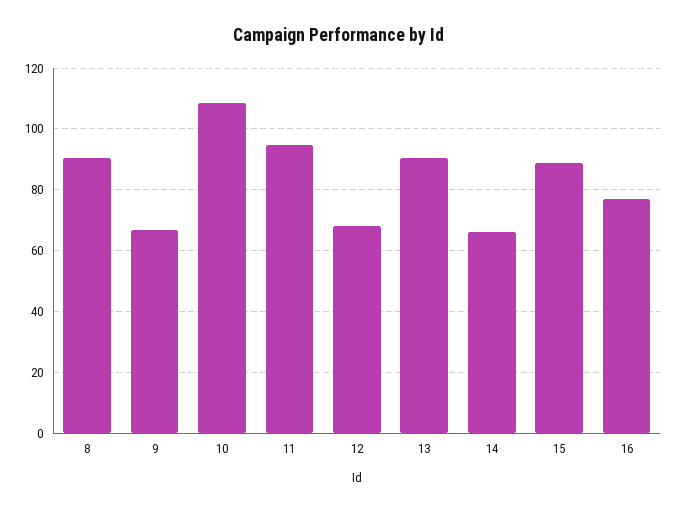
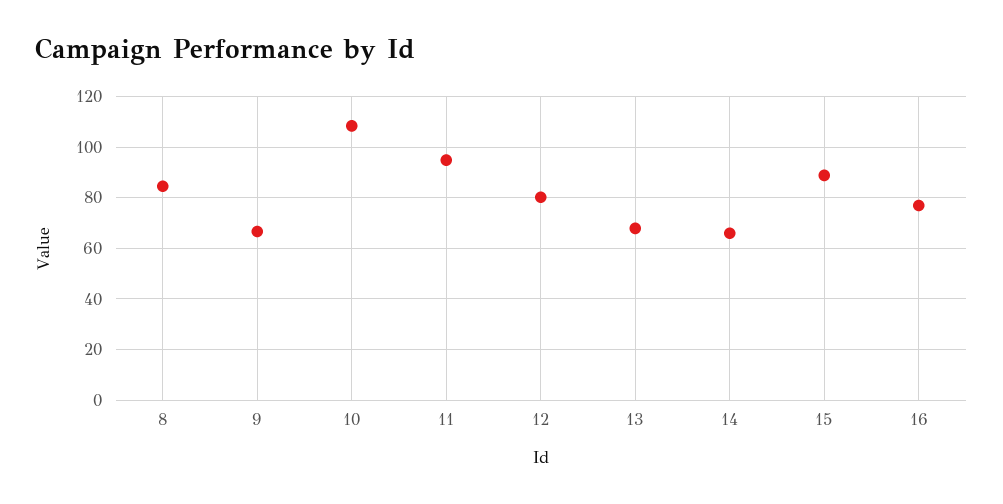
8: 90 -> 85
12: 68 -> 80
13: 90 -> 67.5

